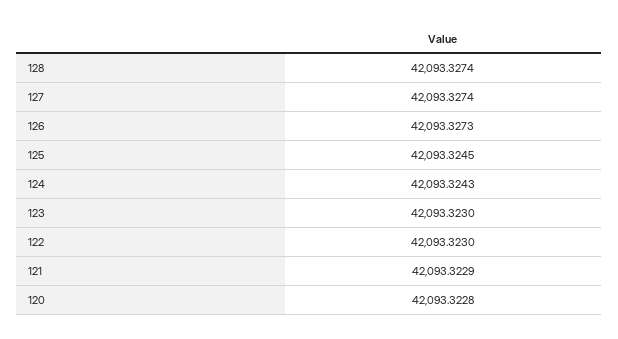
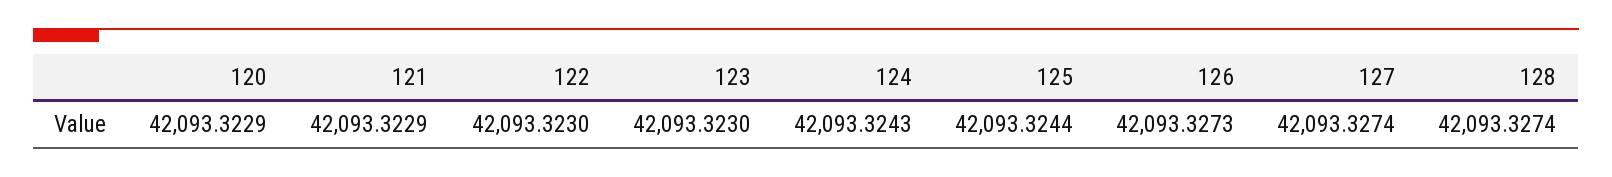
125: 42093.3245 -> 42093.3244
120: 42093.3228 -> 42093.3229

